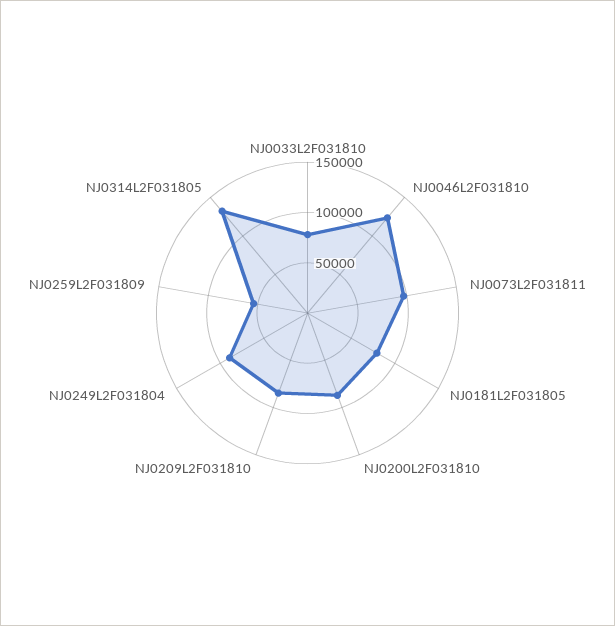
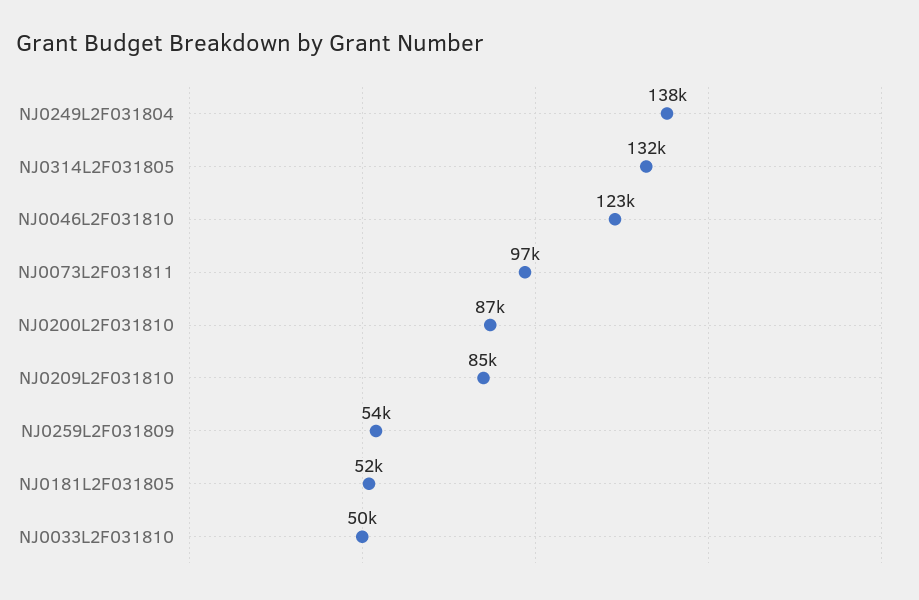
NJ0033L2F031810: 80000 -> 50000
NJ0181L2F031805: 80000 -> 52000
NJ0249L2F031804: 90000 -> 138000

